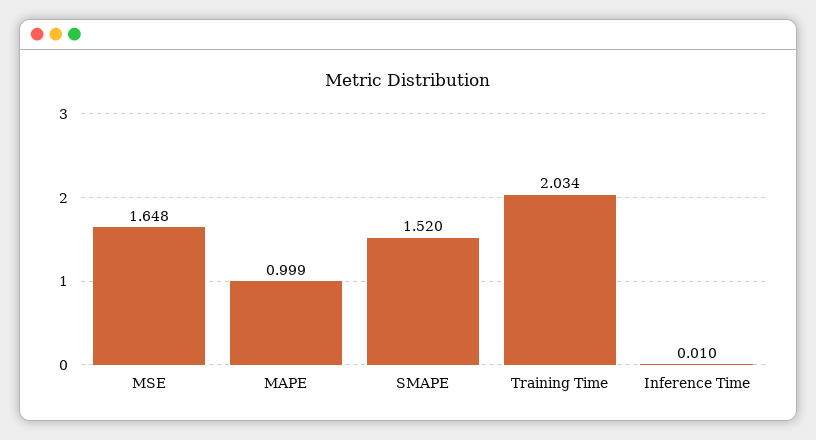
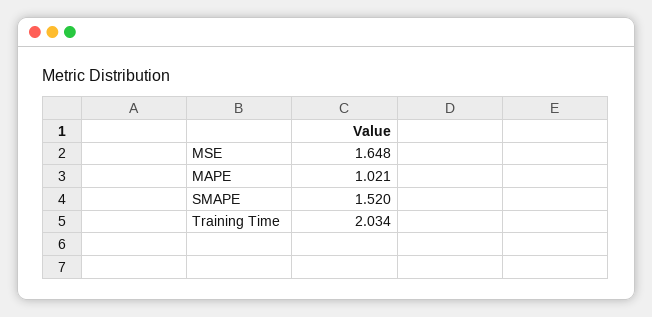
MAPE: 0.999 -> 1.021
Inference Time: 0.01 -> none

